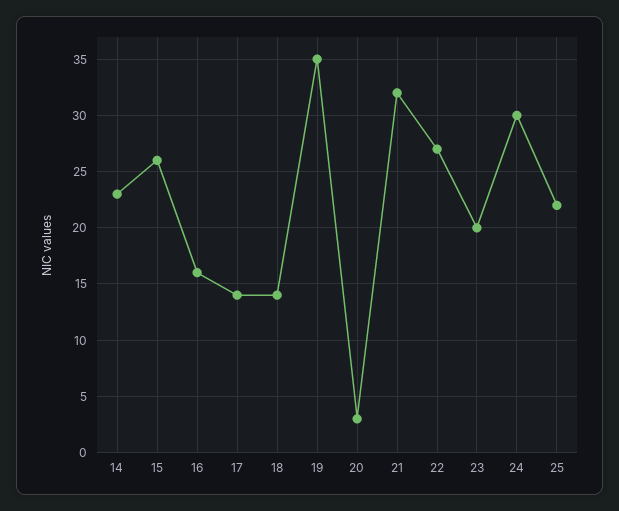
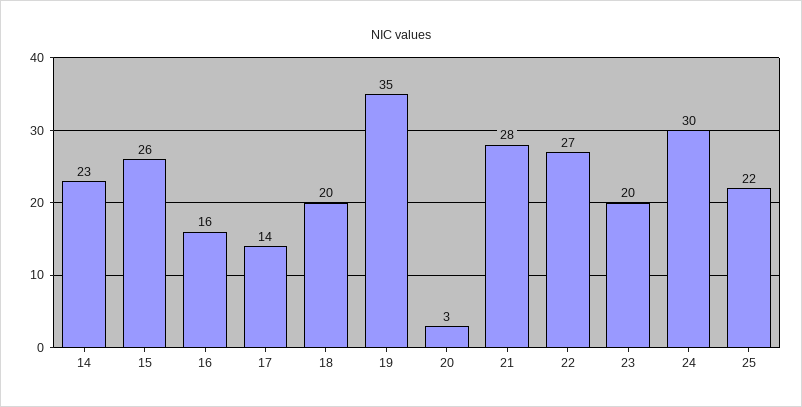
18: 14 -> 20
21: 32 -> 28

